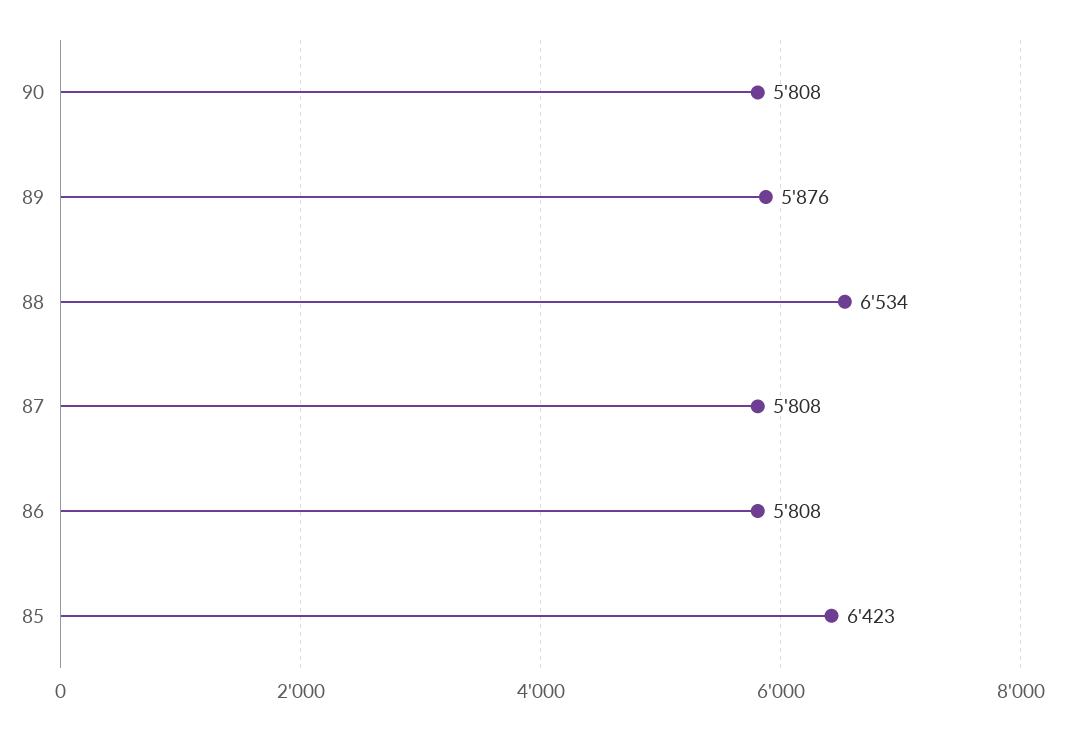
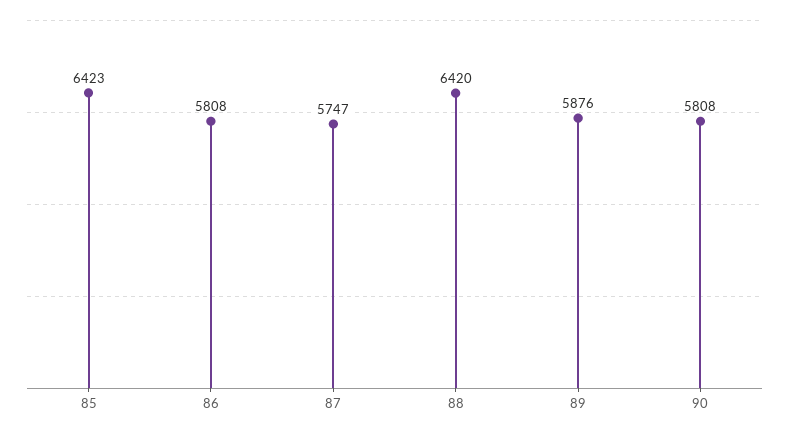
88: 6534 -> 6420
87: 5808 -> 5747

